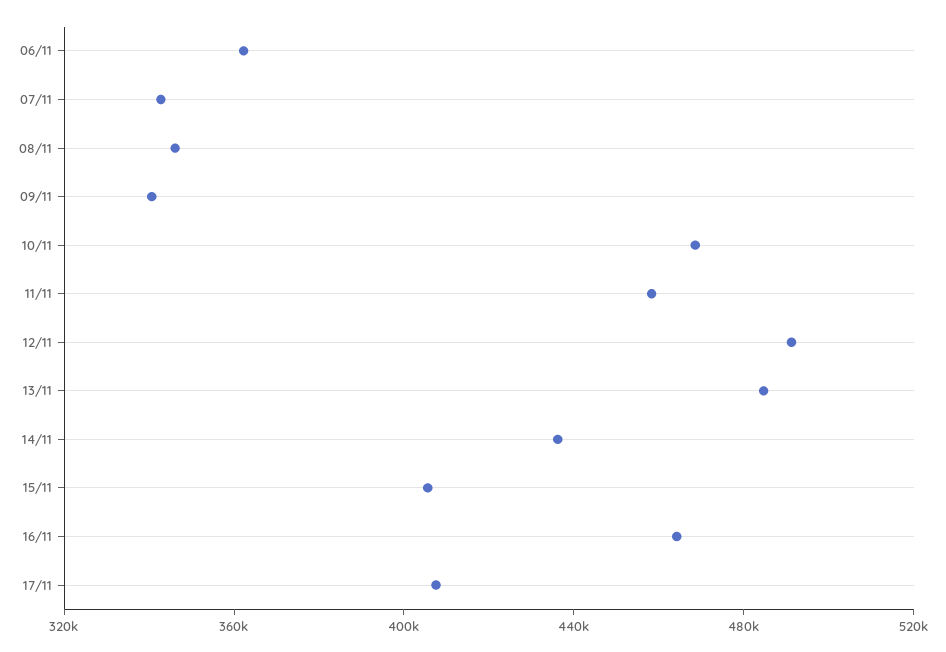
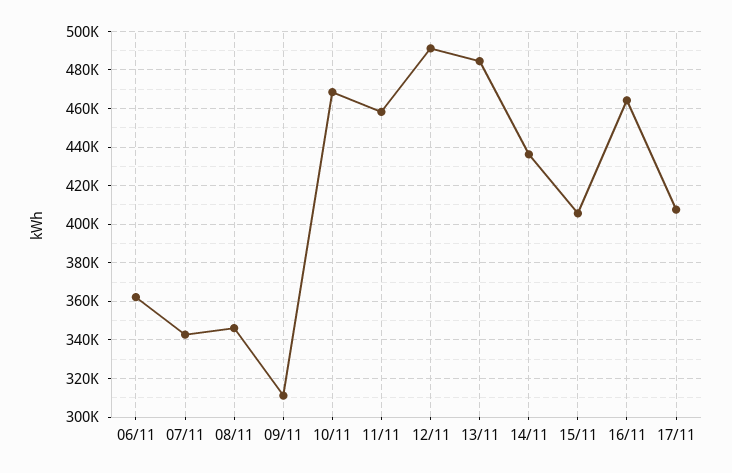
09/11: 340000 -> 310000

